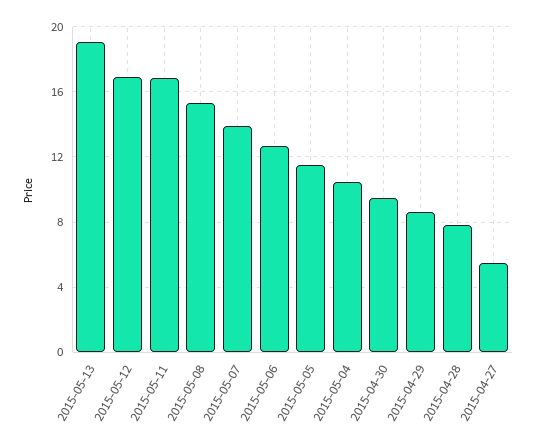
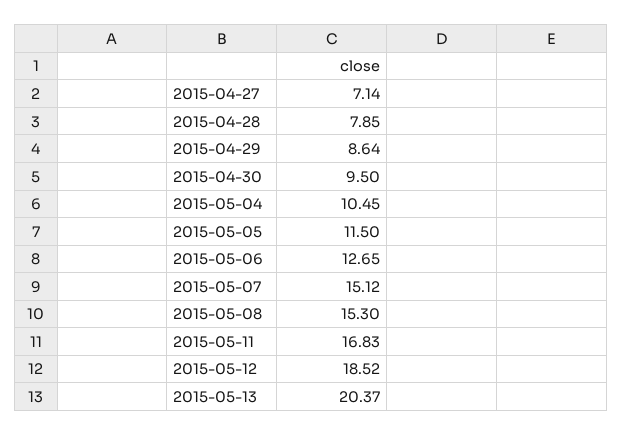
2015-05-13: 19 -> 20.37
2015-05-12: 17 -> 18.52
2015-05-07: 14 -> 15.12
2015-04-27: 5.5 -> 7.14

